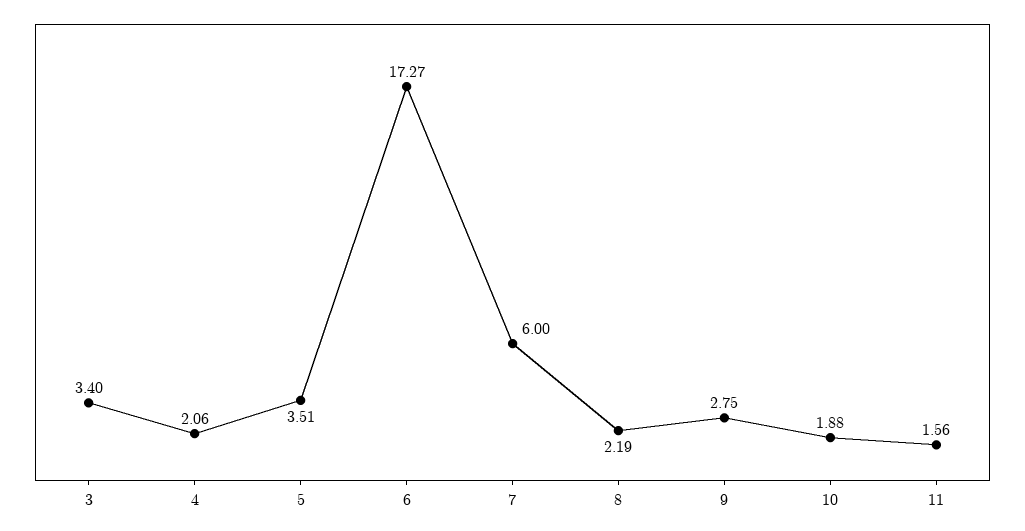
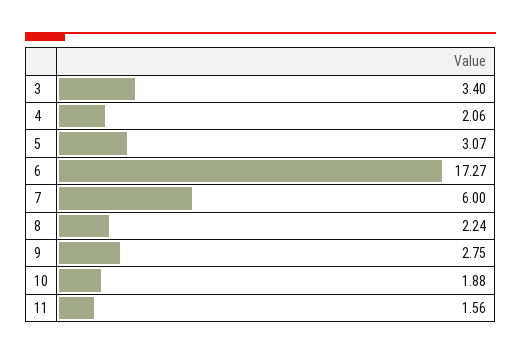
5: 3.51 -> 3.07
8: 2.19 -> 2.24

